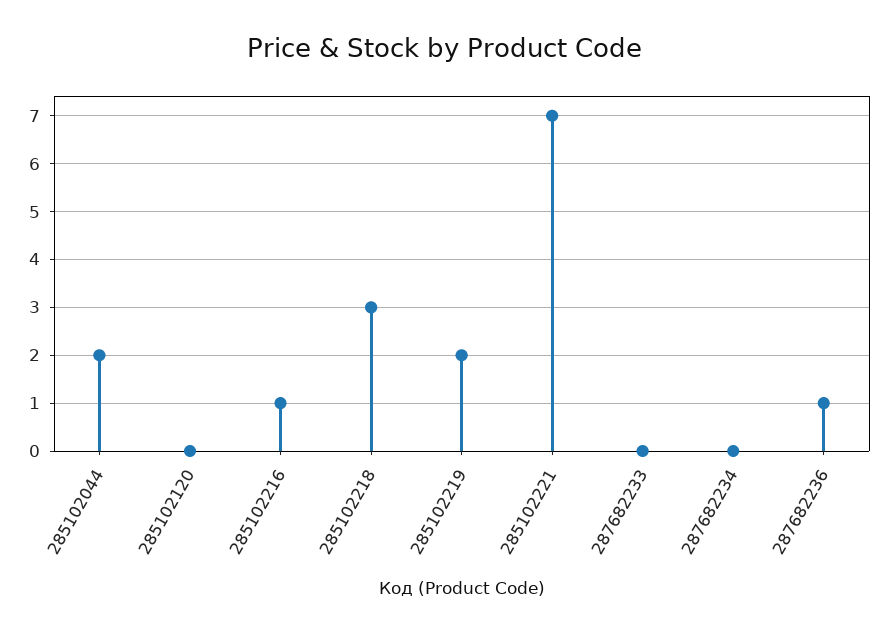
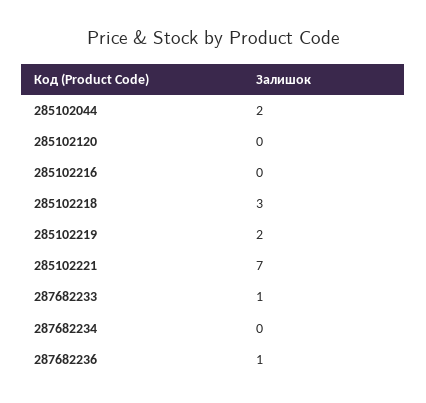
285102216: 1 -> 0
287682233: 0 -> 1

